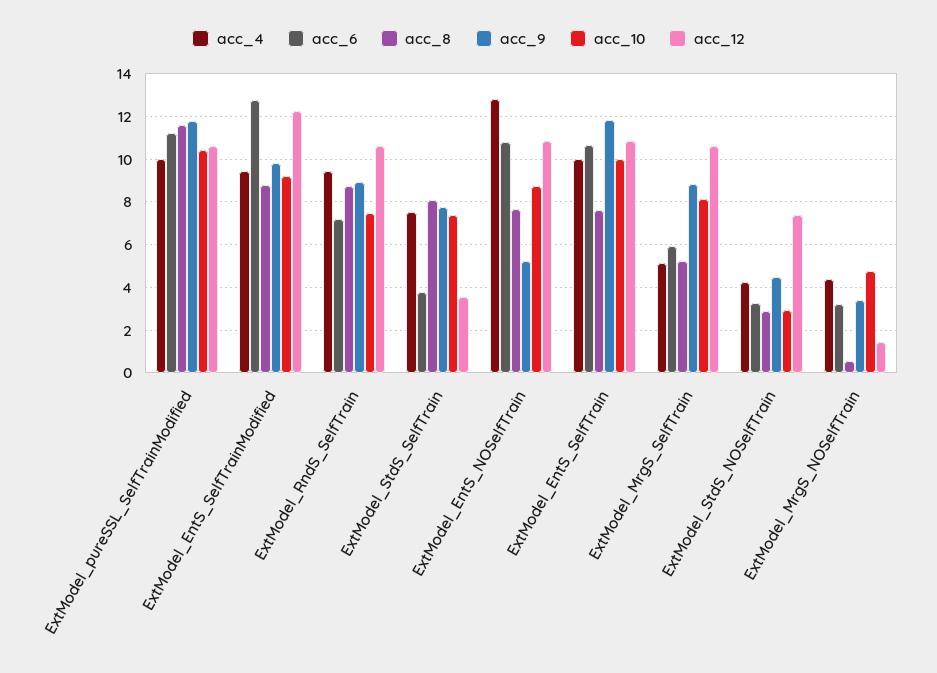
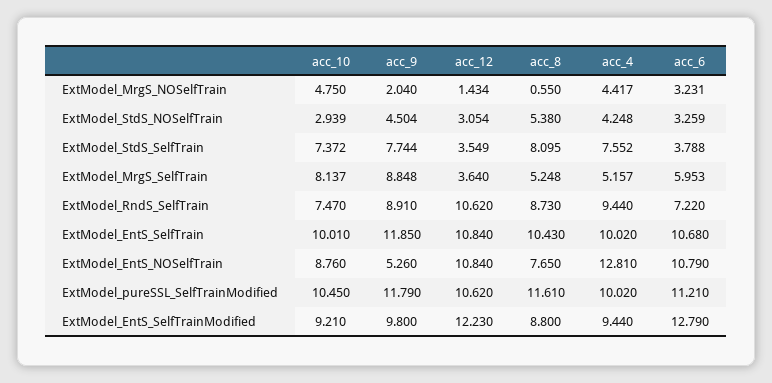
acc_8, ExtModel_EntS_SelfTrain: 7.5 -> 10.43
acc_12, ExtModel_MrgS_SelfTrain: 10.5 -> 3.64
acc_8, ExtModel_StdS_NOSelfTrain: 3 -> 5.38
acc_12, ExtModel_StdS_NOSelfTrain: 7.5 -> 3.054
acc_9, ExtModel_MrgS_NOSelfTrain: 3.5 -> 2.04

